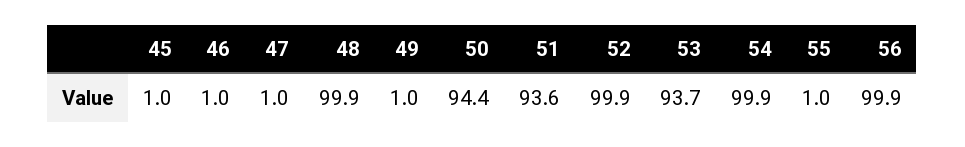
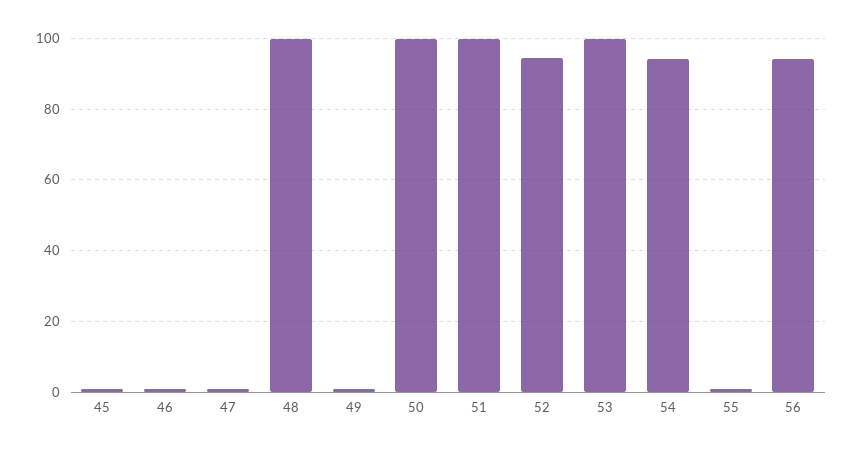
50: 94.4 -> 100
51: 93.6 -> 100
52: 99.9 -> 94
53: 93.7 -> 100
54: 99.9 -> 94
56: 99.9 -> 94

